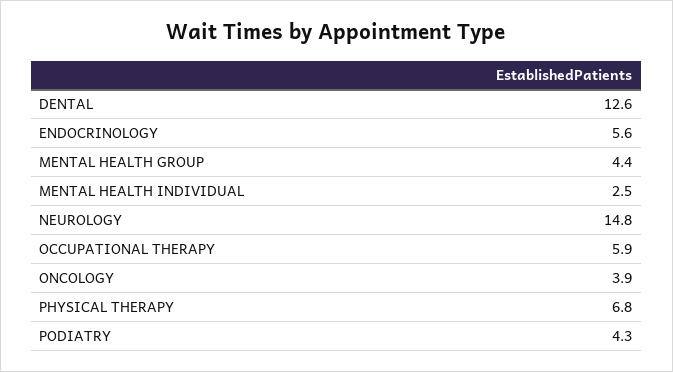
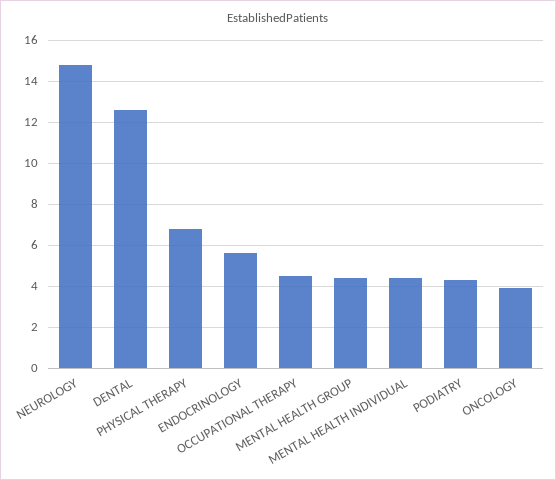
MENTAL HEALTH INDIVIDUAL: 2.5 -> 4.5
OCCUPATIONAL THERAPY: 5.9 -> 4.5

